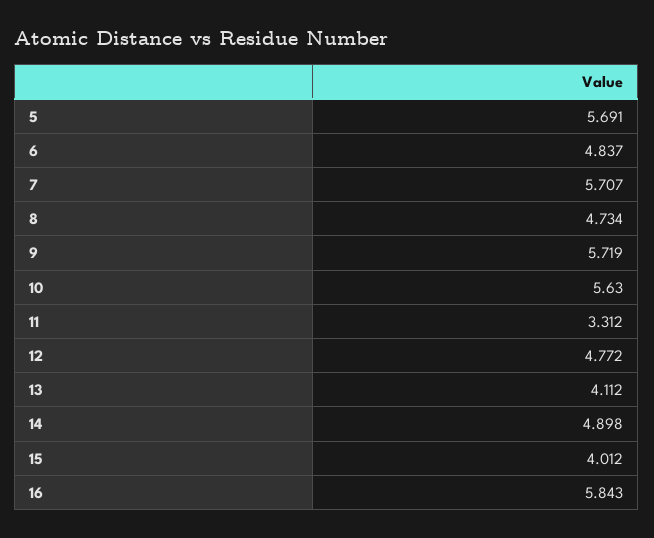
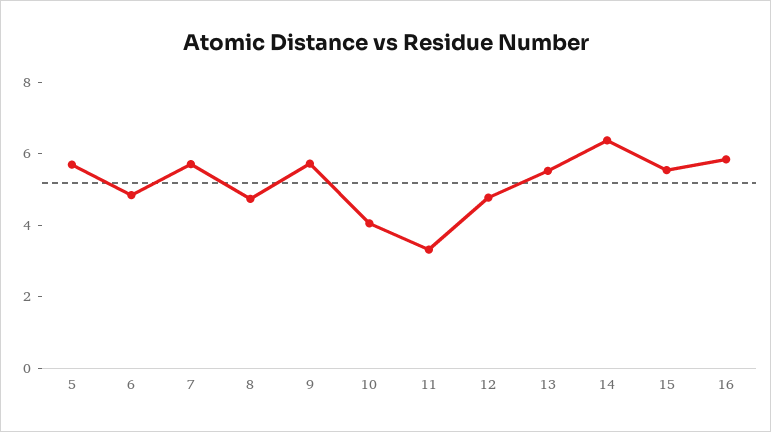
10: 5.63 -> 4
13: 4.112 -> 5.5
14: 4.898 -> 6.5
15: 4.012 -> 5.5

